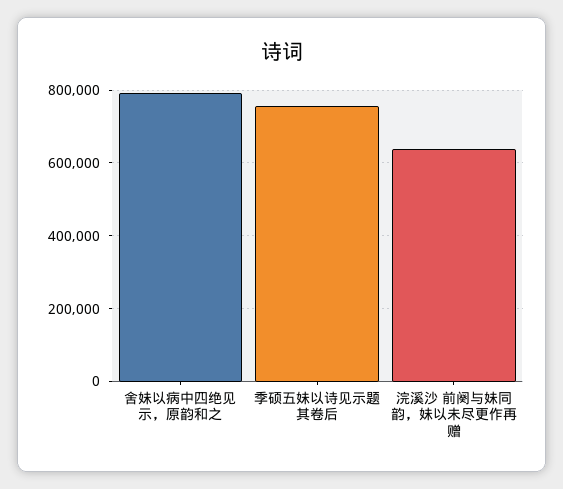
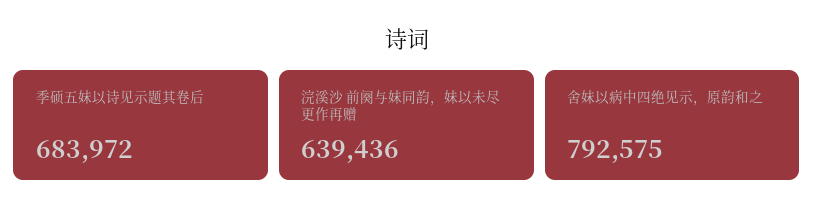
季硕五妹以诗见示题其卷后: 760000 -> 683972

